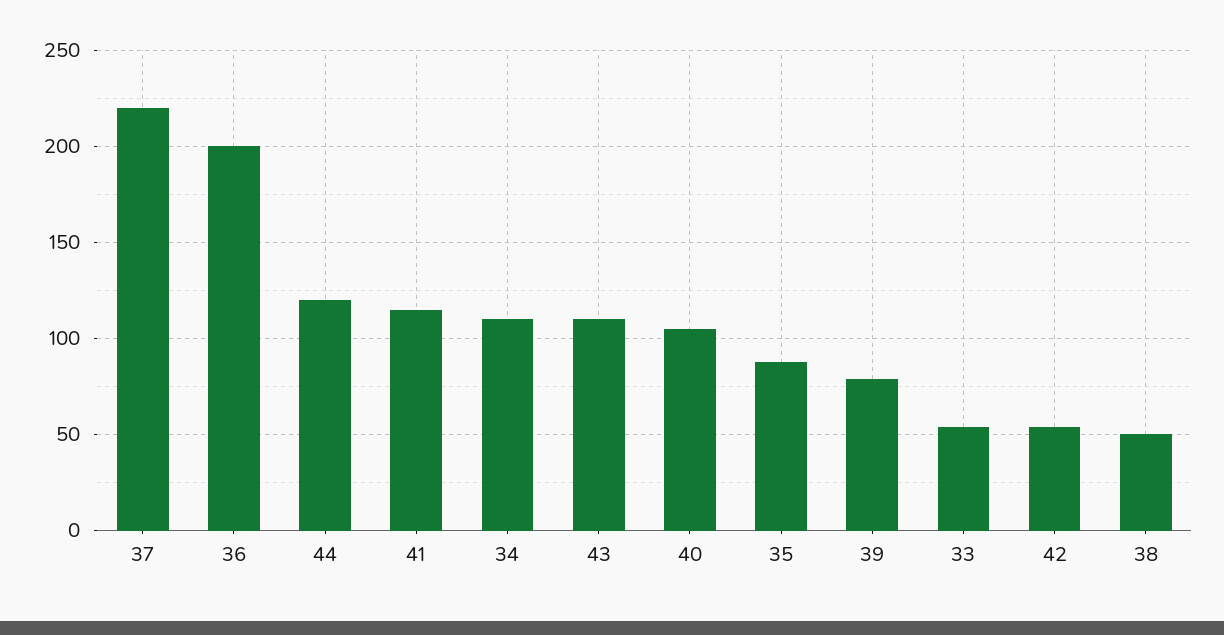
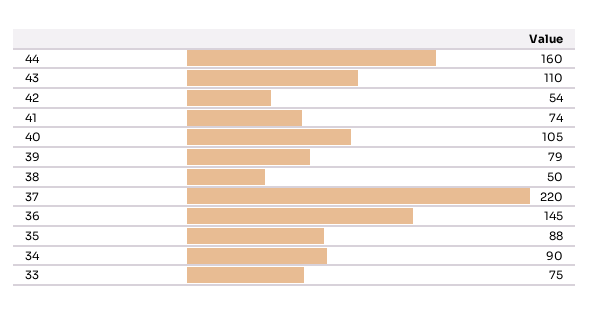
36: 200 -> 145
44: 120 -> 160
41: 115 -> 74
34: 110 -> 90
33: 55 -> 75

